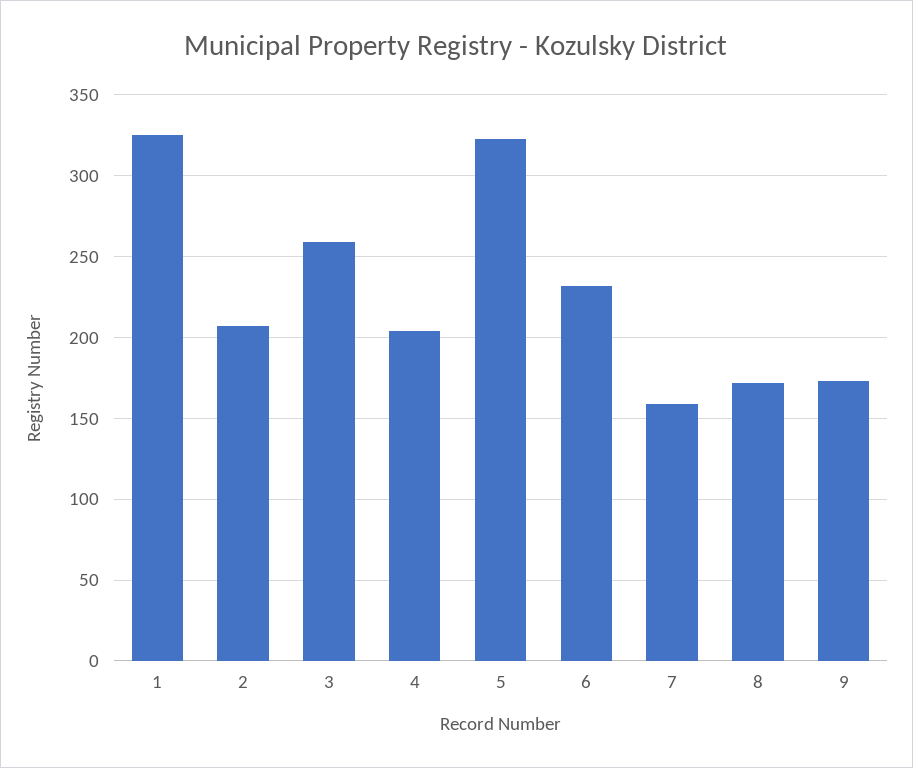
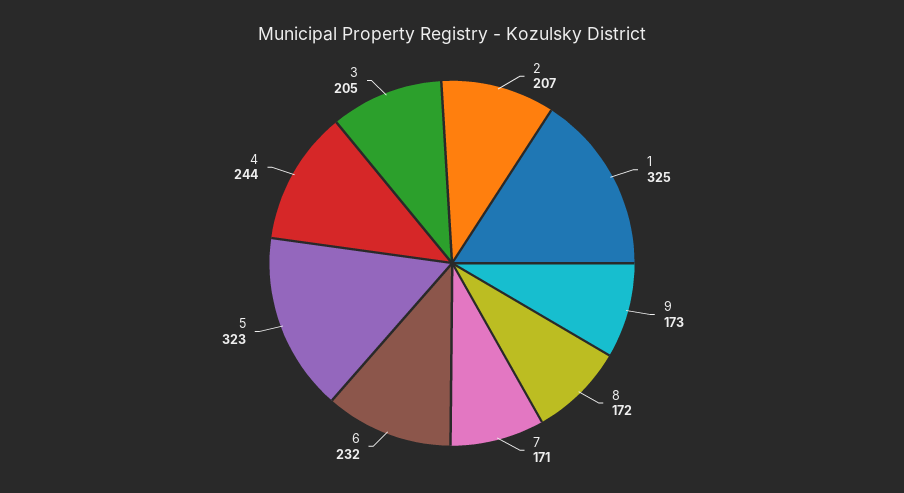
3: 260 -> 205
4: 205 -> 244
7: 160 -> 171

